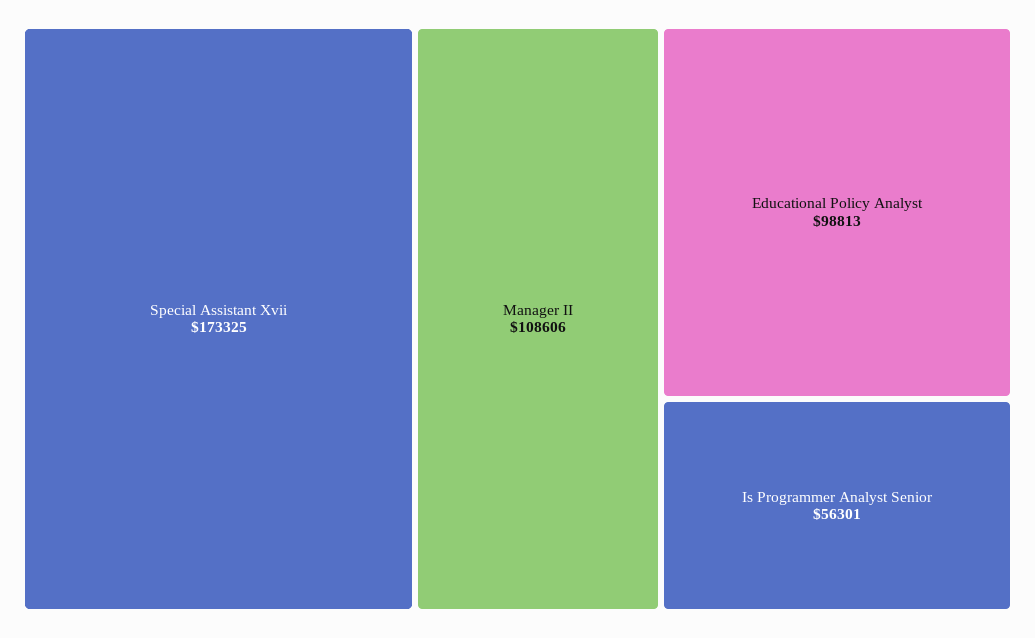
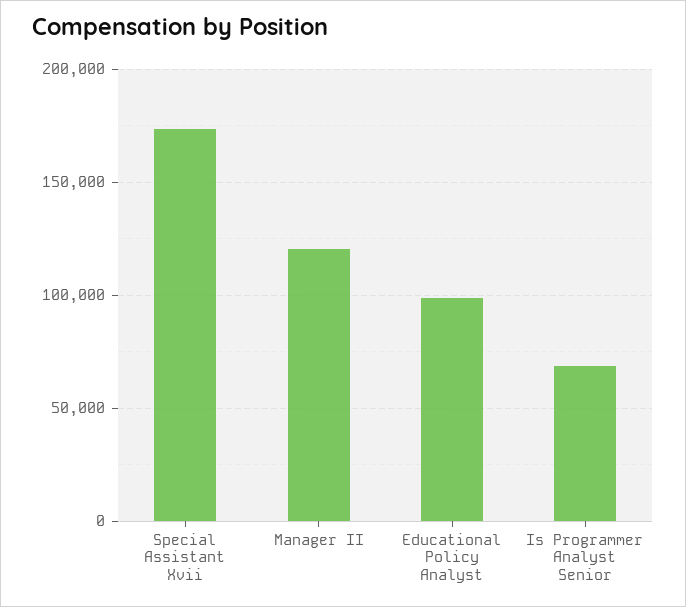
Manager II: 108606 -> 120000
Is Programmer Analyst Senior: 56301 -> 70000

